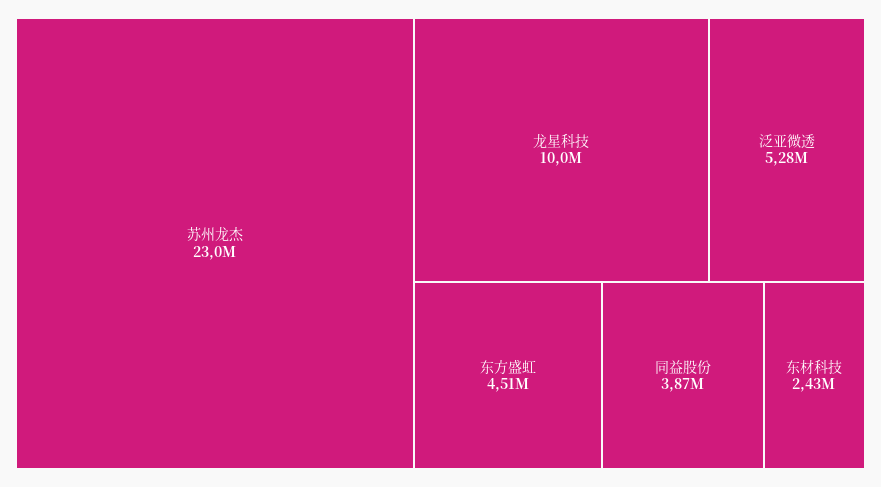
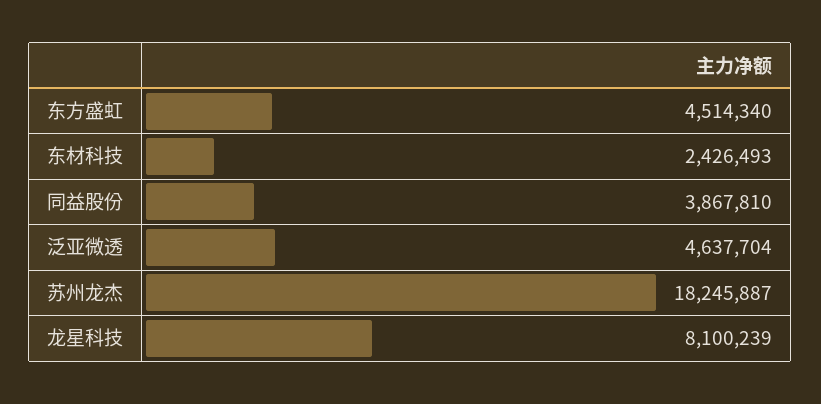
苏州龙杰: 23000000 -> 18245887
龙星科技: 10000000 -> 8100239
泛亚微透: 5280000 -> 4637704

